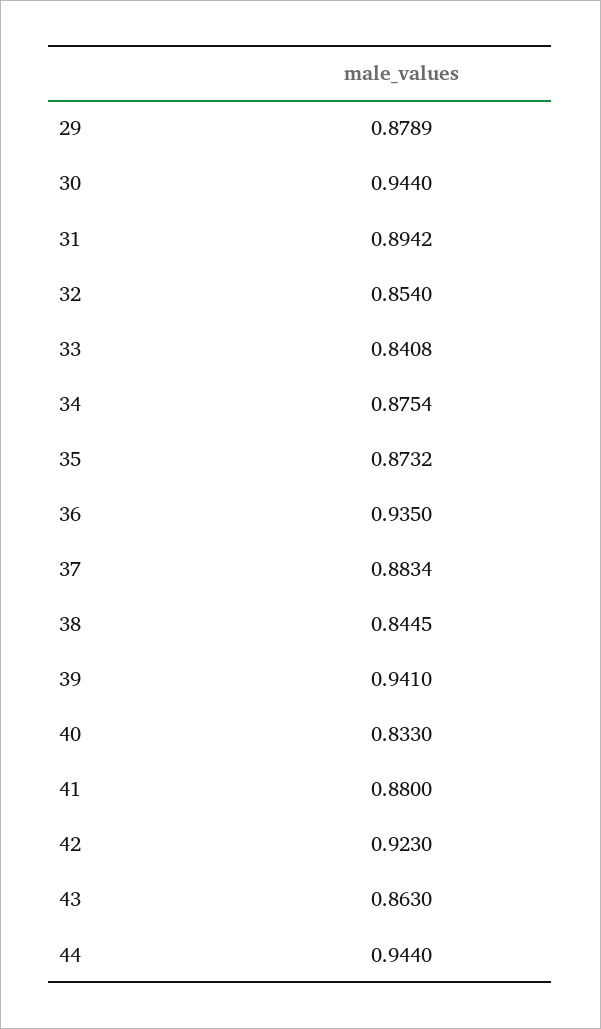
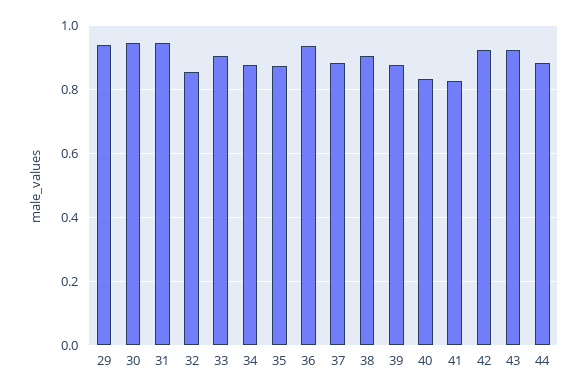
29: 0.8789 -> 0.94
31: 0.8942 -> 0.94
33: 0.8408 -> 0.9
38: 0.8445 -> 0.9
39: 0.941 -> 0.88
41: 0.88 -> 0.82
43: 0.863 -> 0.92
44: 0.944 -> 0.88

